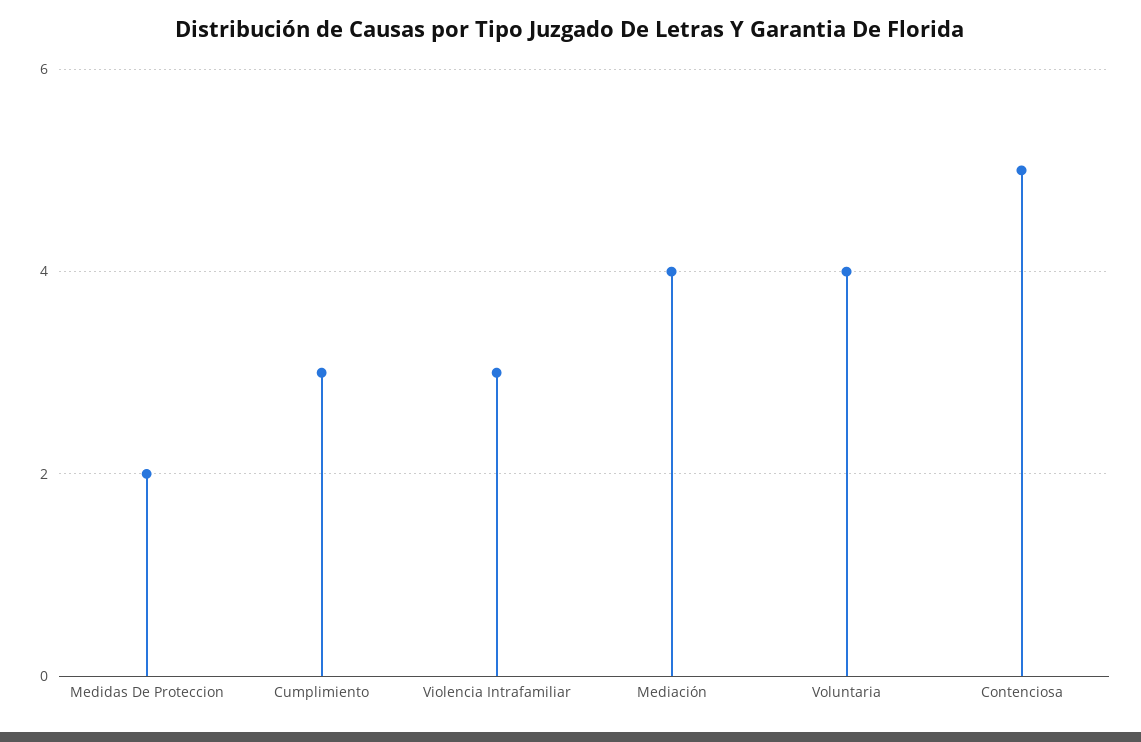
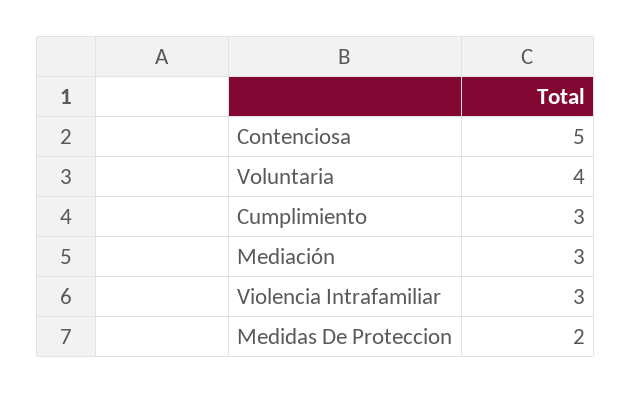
Mediación: 4 -> 3

